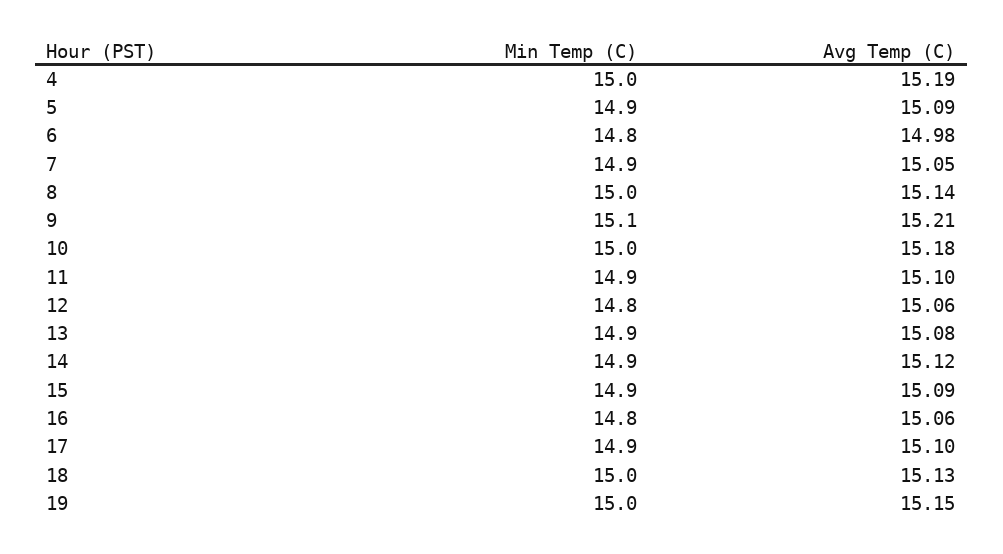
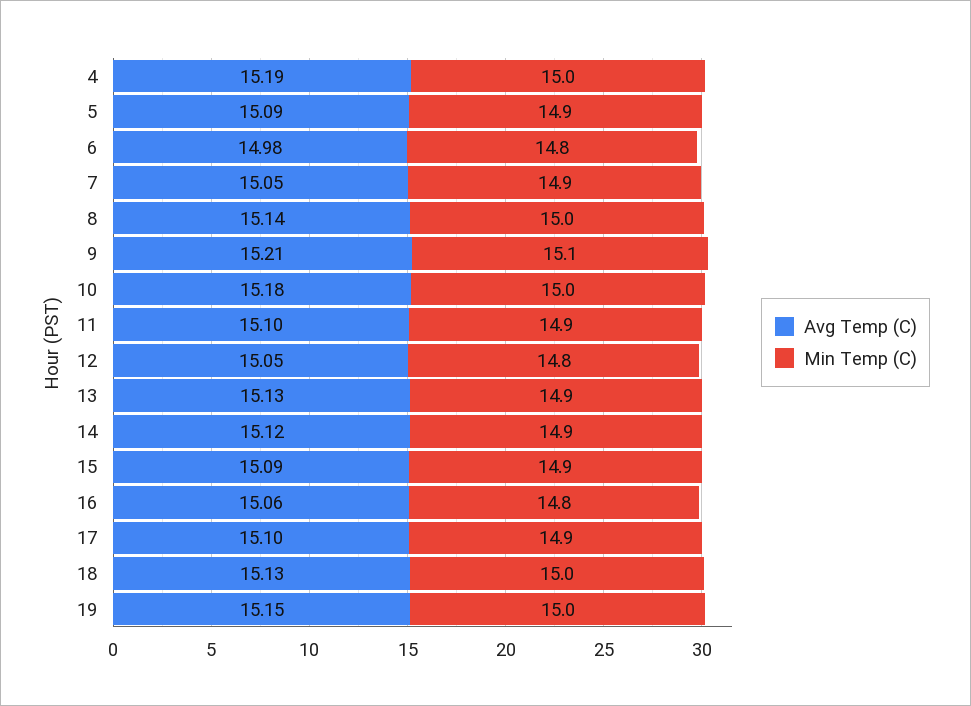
Avg Temp (C), 12: 15.06 -> 15.05
Avg Temp (C), 13: 15.08 -> 15.13

